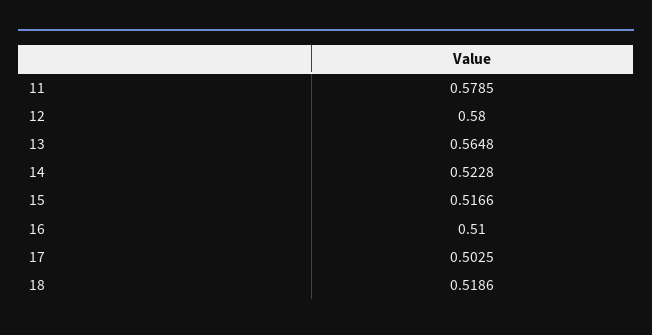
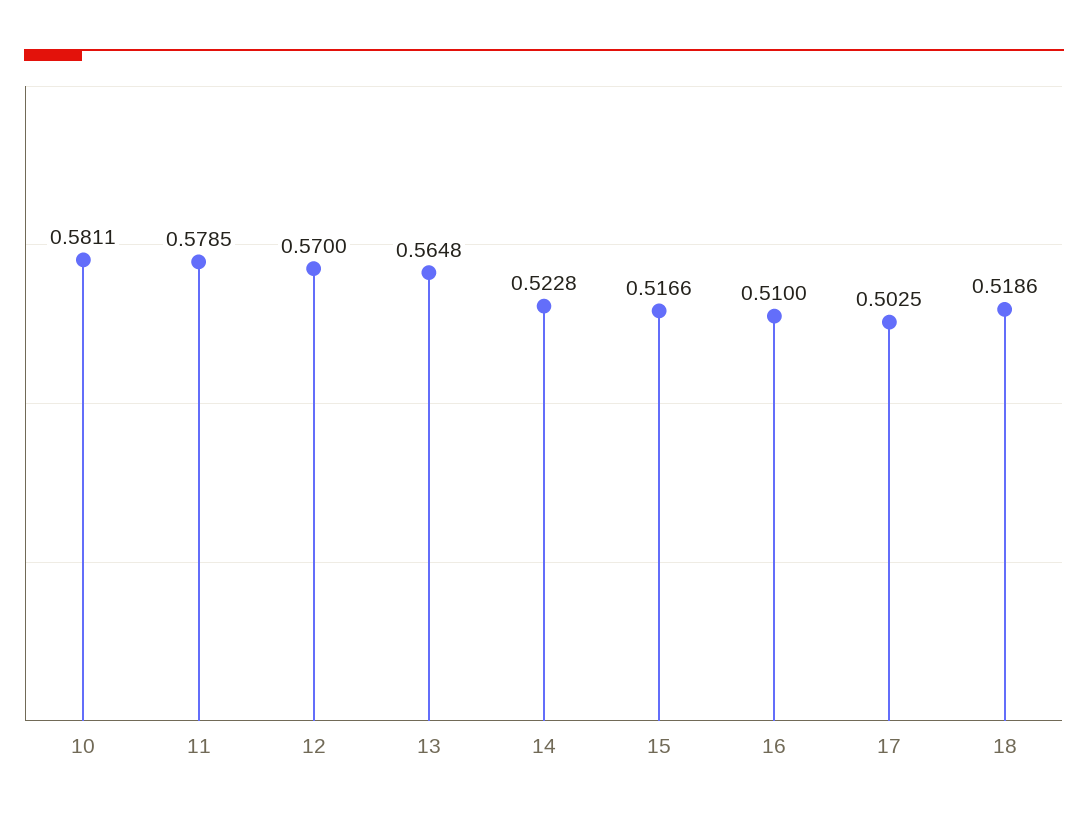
12: 0.58 -> 0.57
10: none -> 0.5811

